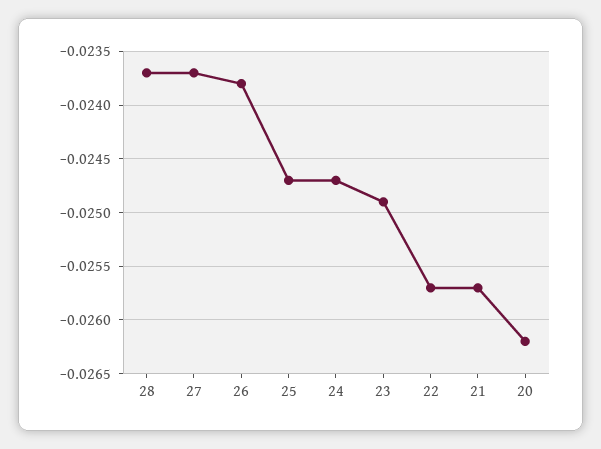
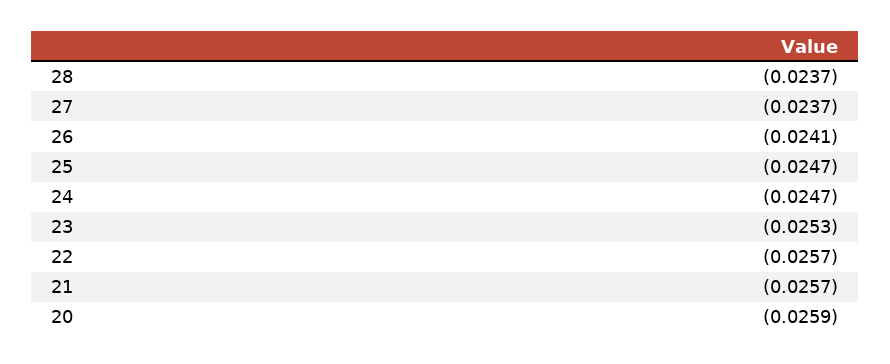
26: -0.0238 -> -0.0241
23: -0.0249 -> -0.0253
20: -0.0262 -> -0.0259

